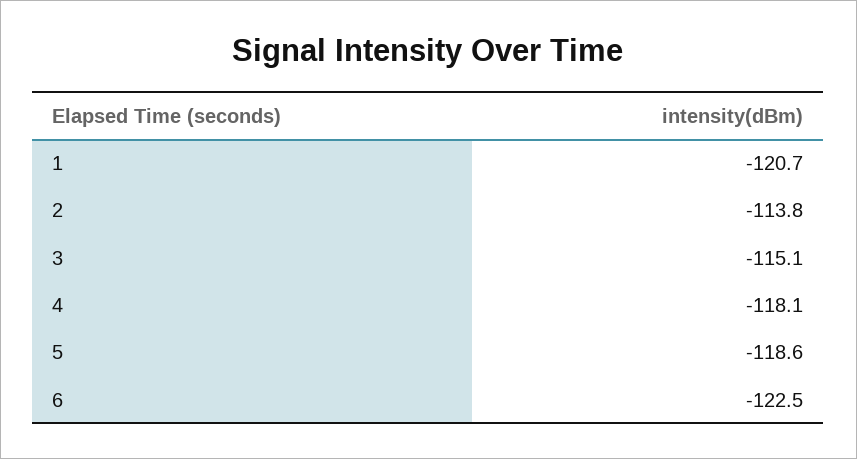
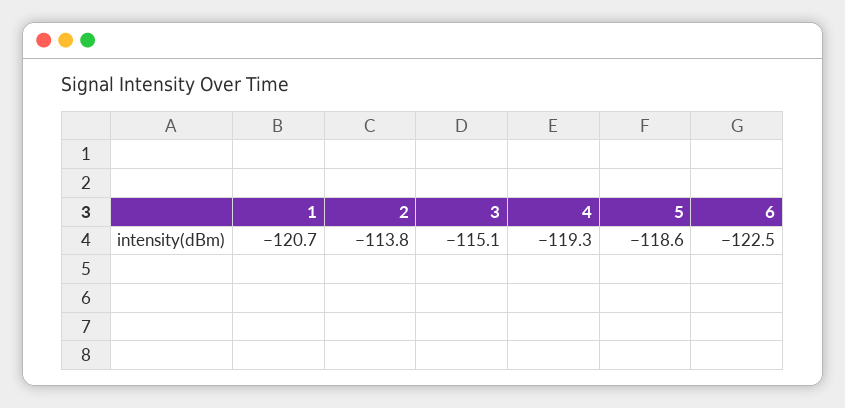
4: -118.1 -> -119.3

